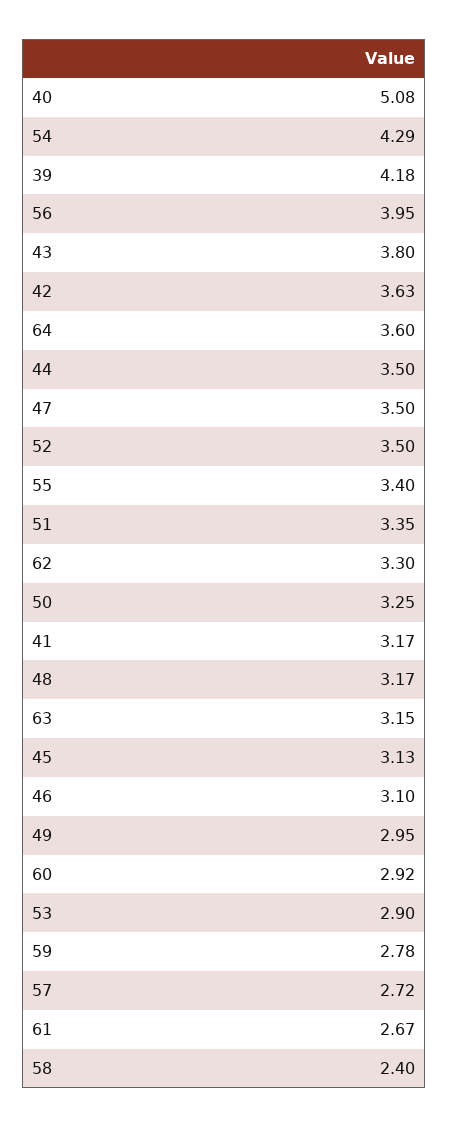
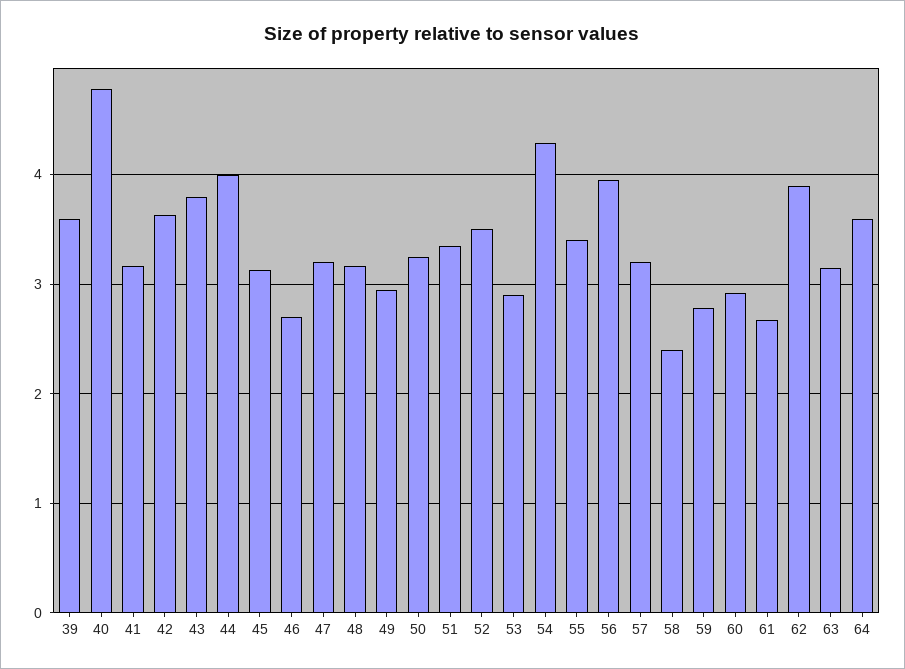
40: 5.08 -> 4.8
39: 4.18 -> 3.6
44: 3.5 -> 4
47: 3.5 -> 3.2
62: 3.3 -> 3.9
46: 3.1 -> 2.7
57: 2.72 -> 3.2

